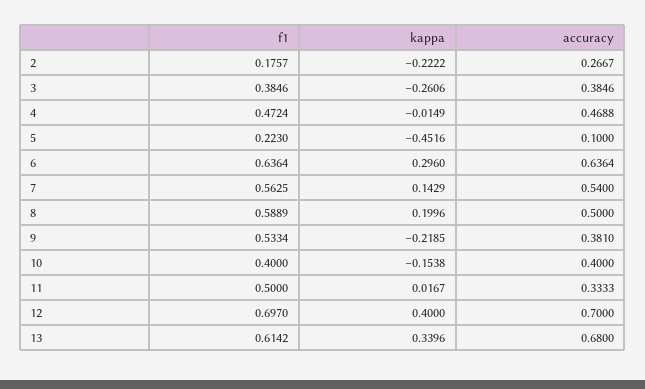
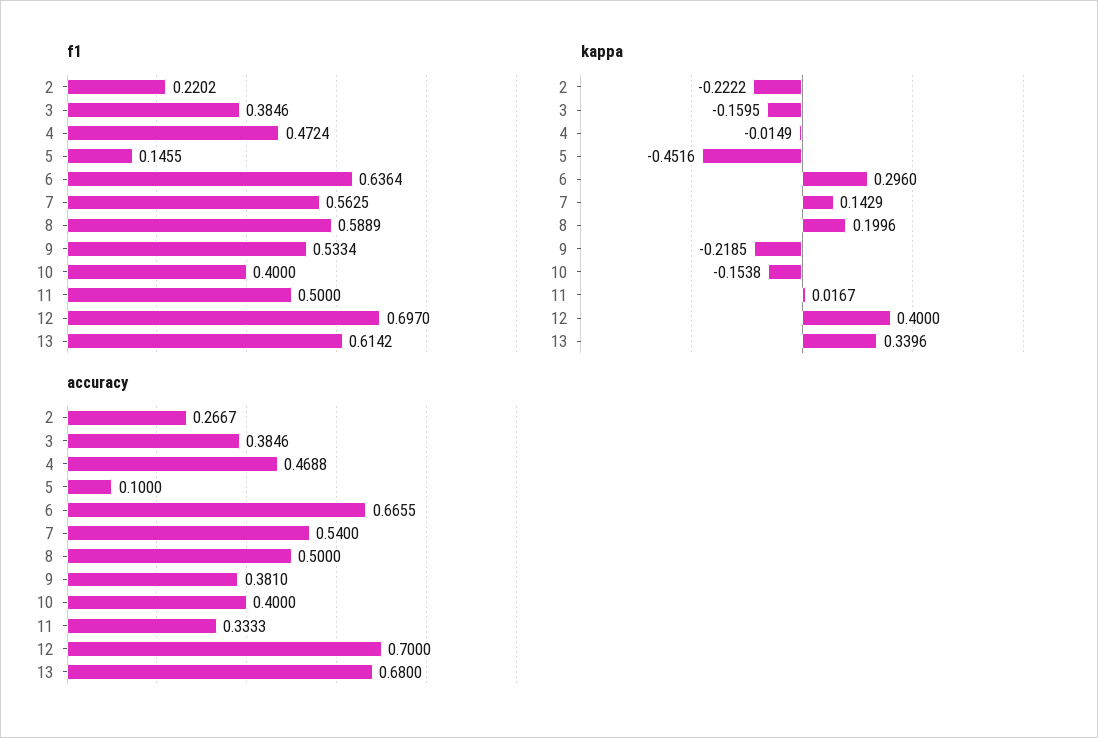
f1, 2: 0.1757 -> 0.2202
kappa, 3: -0.2606 -> -0.1595
f1, 5: 0.223 -> 0.1455
accuracy, 6: 0.6364 -> 0.6655

